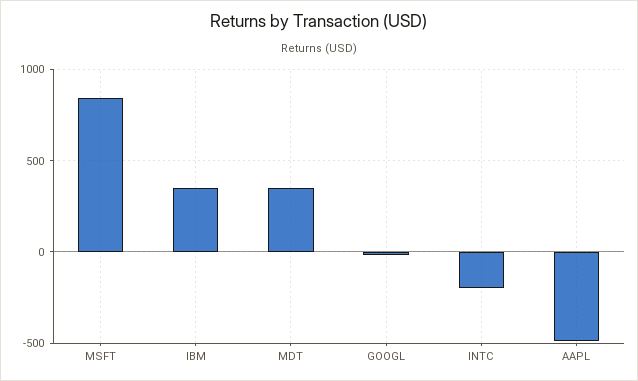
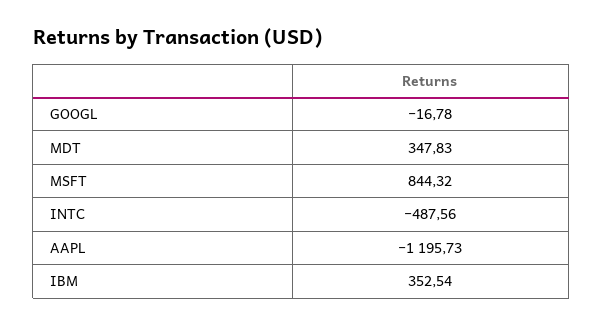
INTC: -200 -> -487.56
AAPL: -500 -> -1195.73

